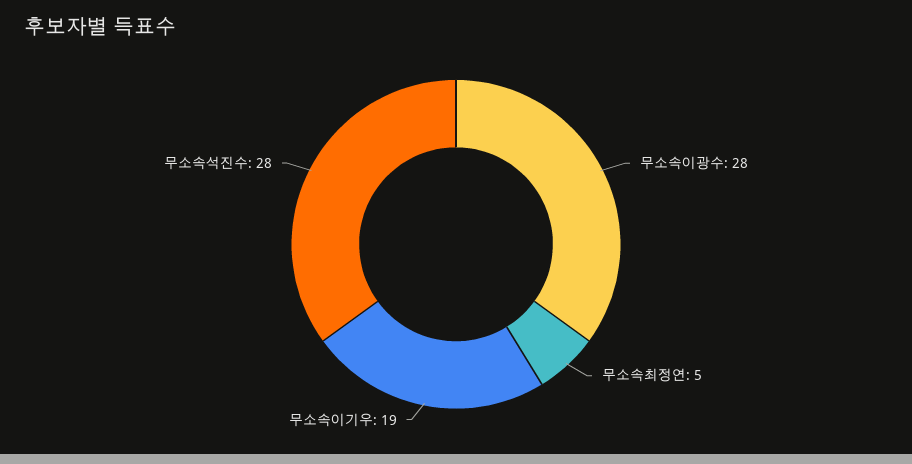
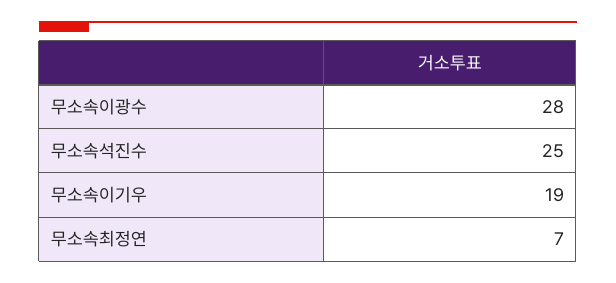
무소속최정연: 5 -> 7
무소속석진수: 28 -> 25

